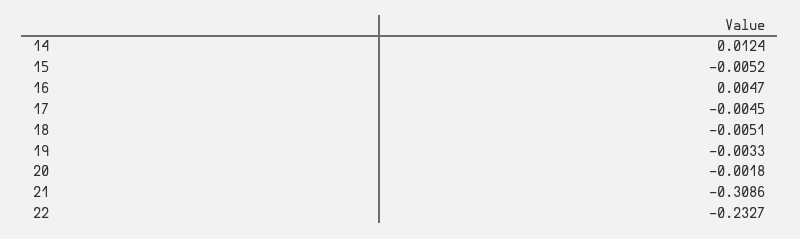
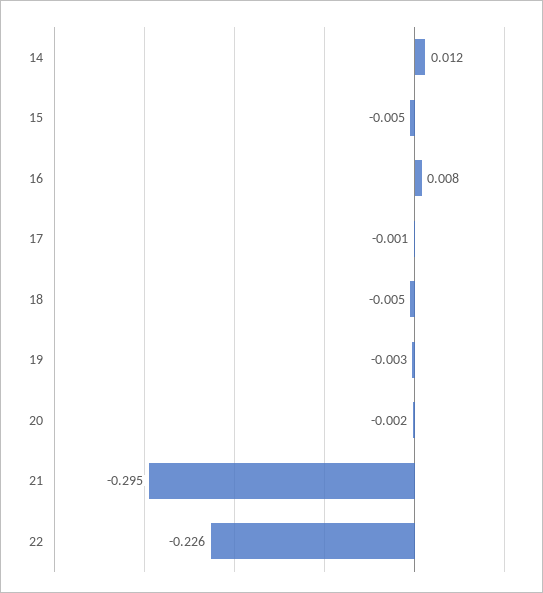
16: 0.0047 -> 0.008
17: -0.0045 -> -0.001
21: -0.3086 -> -0.295
22: -0.2327 -> -0.226

